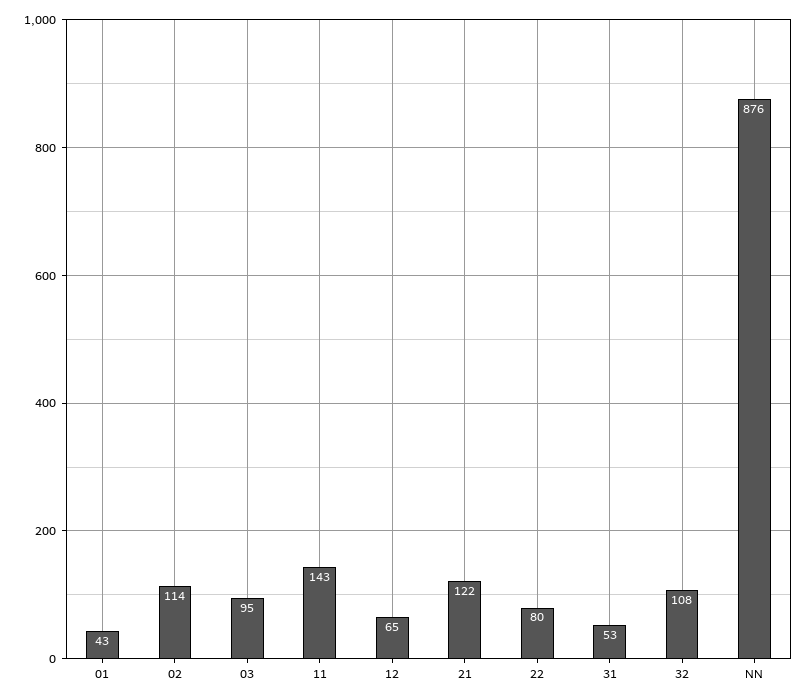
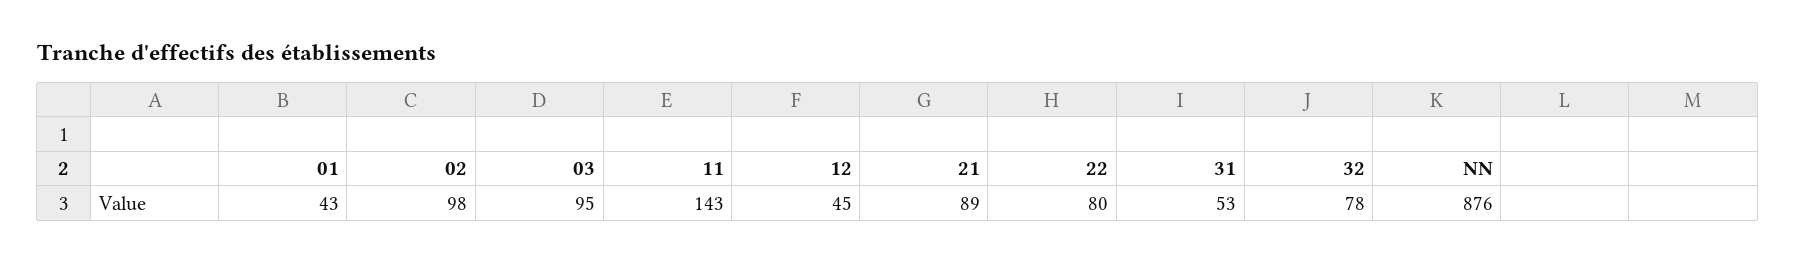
02: 114 -> 98
12: 65 -> 45
21: 122 -> 89
32: 108 -> 78

